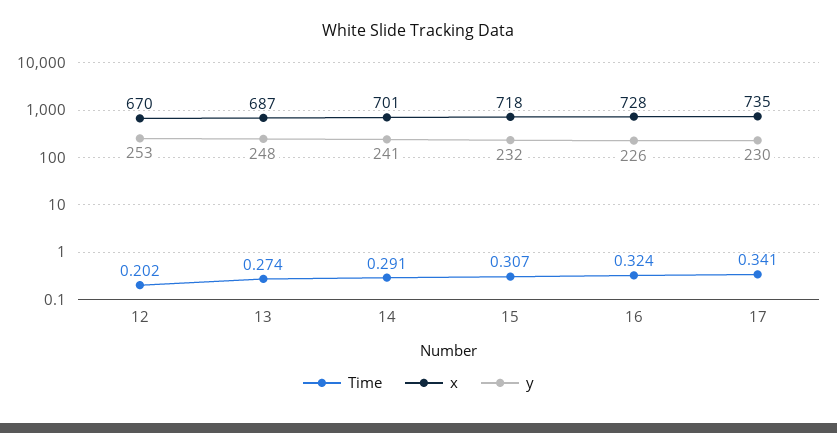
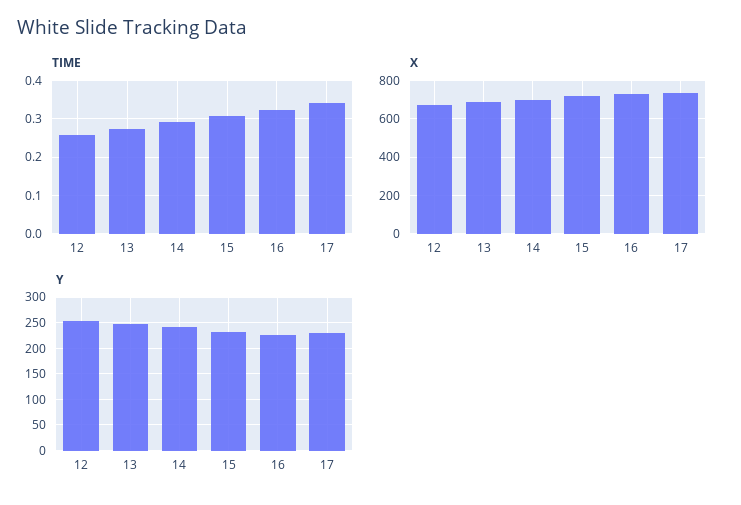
Time, 12: 0.202 -> 0.26

